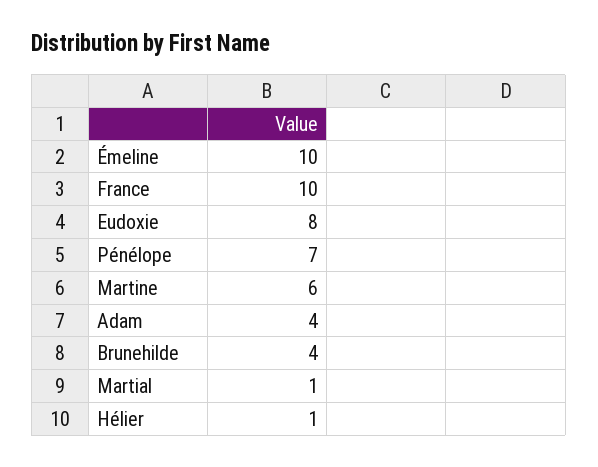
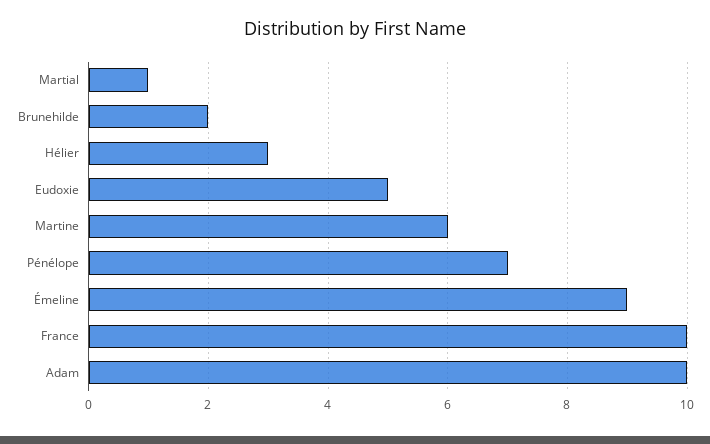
Émeline: 10 -> 9
Eudoxie: 8 -> 5
Adam: 4 -> 10
Brunehilde: 4 -> 2
Hélier: 1 -> 3

